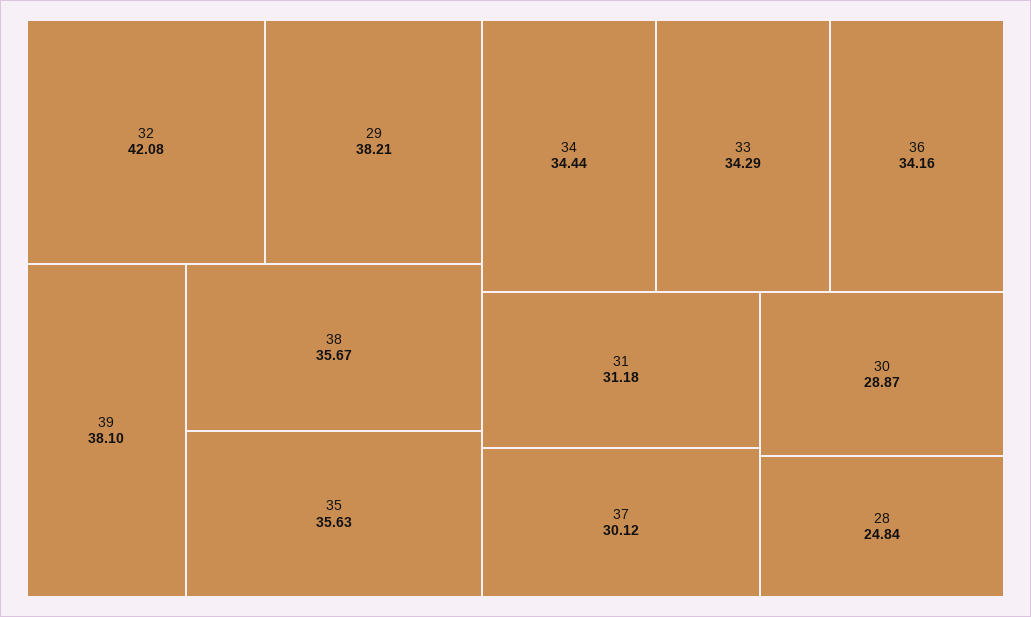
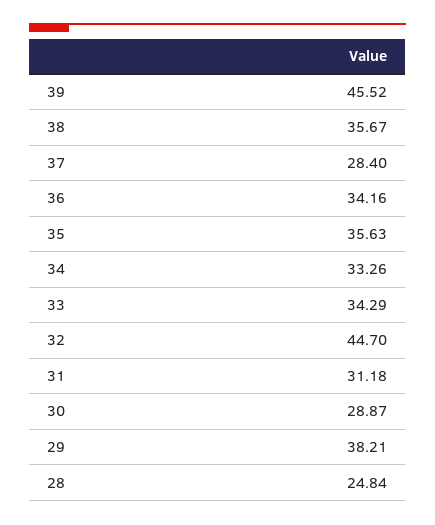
32: 42.08 -> 44.7
39: 38.1 -> 45.52
34: 34.44 -> 33.26
37: 30.12 -> 28.4

